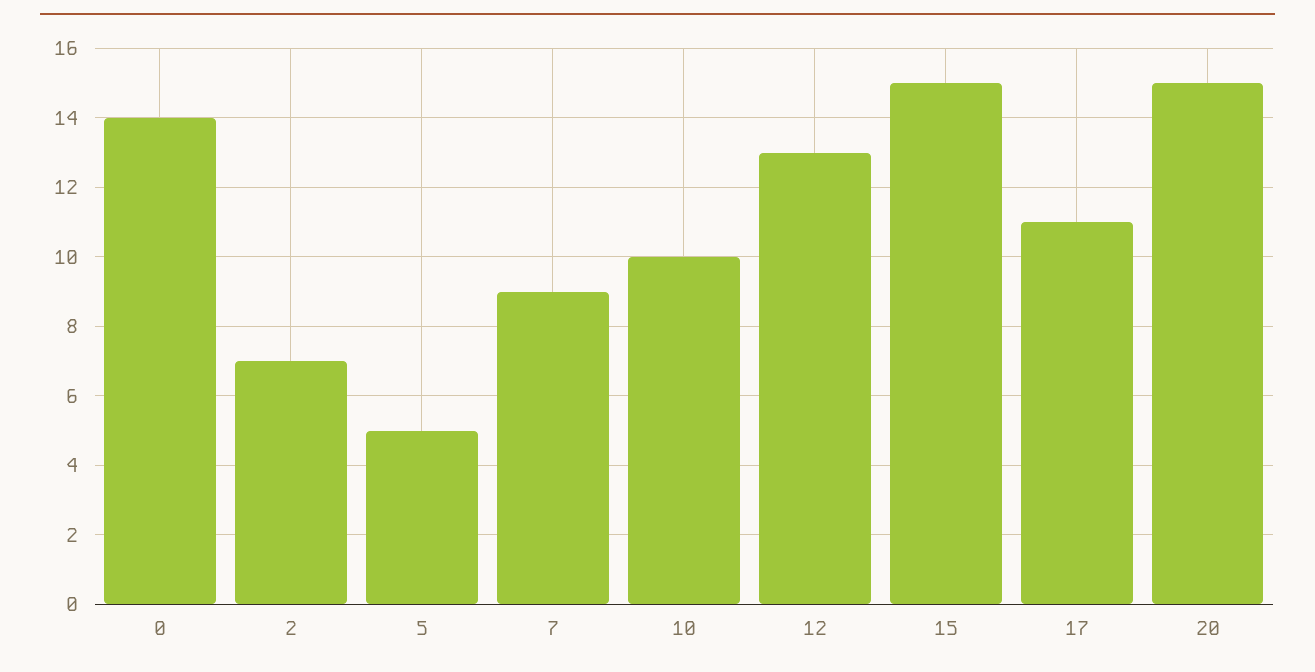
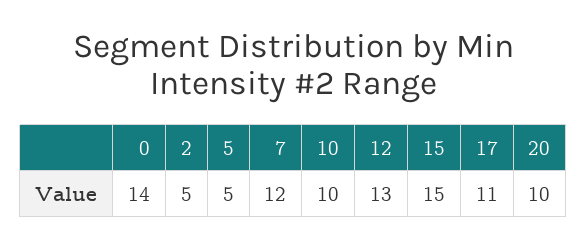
2: 7 -> 5
7: 9 -> 12
20: 15 -> 10

